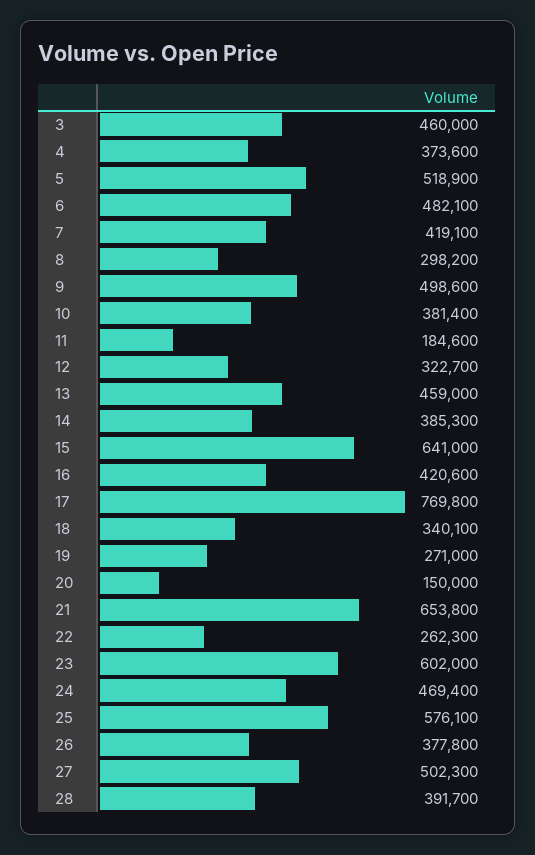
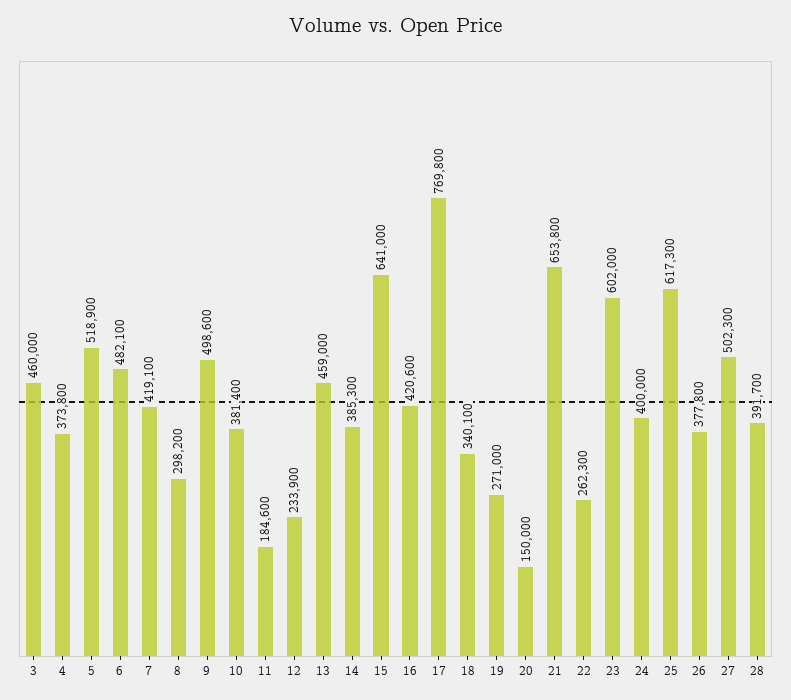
4: 373600 -> 373800
12: 322700 -> 233900
24: 469400 -> 400000
25: 576100 -> 617300

